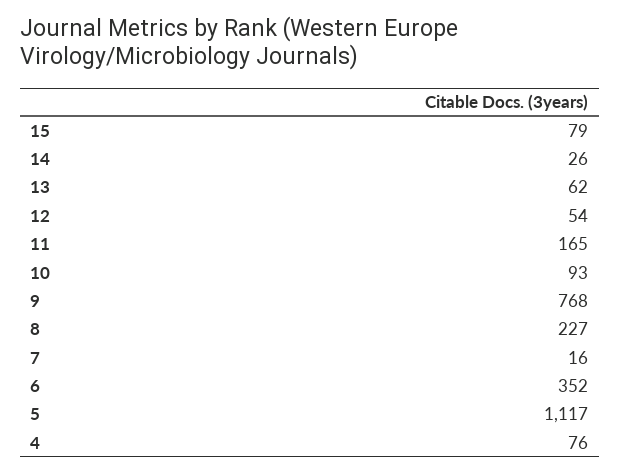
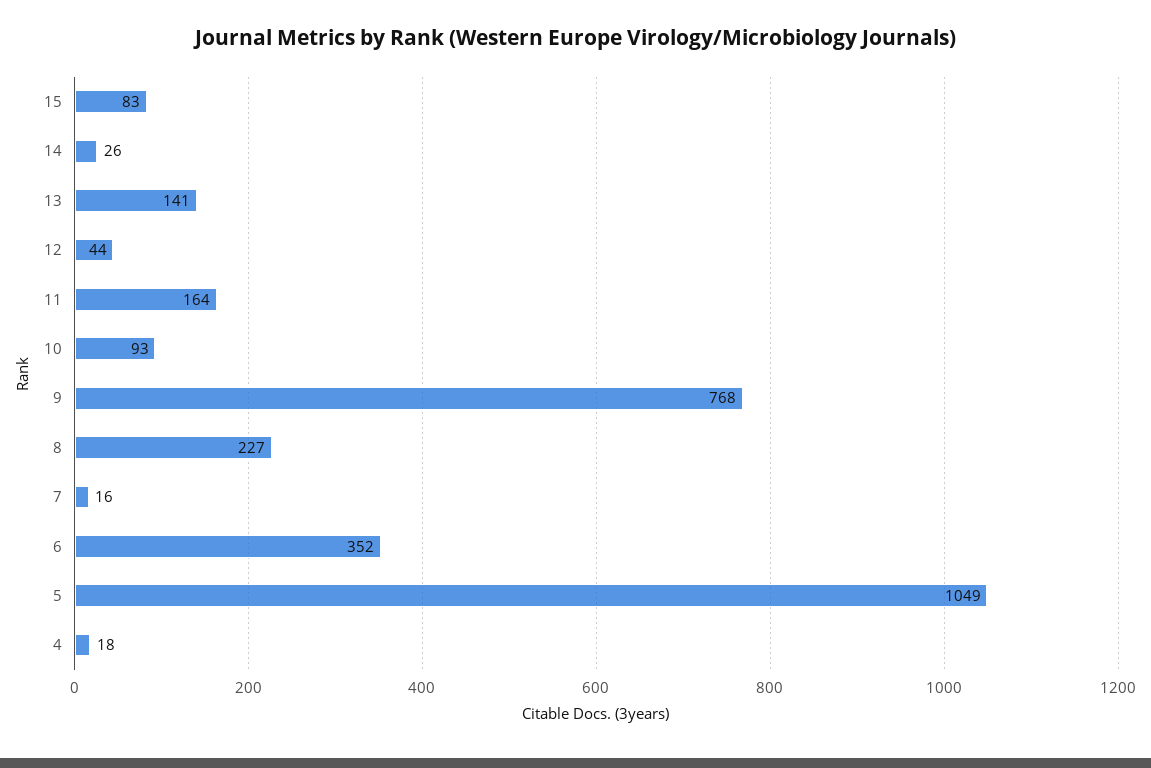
15: 79 -> 83
13: 62 -> 141
12: 54 -> 44
11: 165 -> 164
5: 1117 -> 1049
4: 76 -> 18

